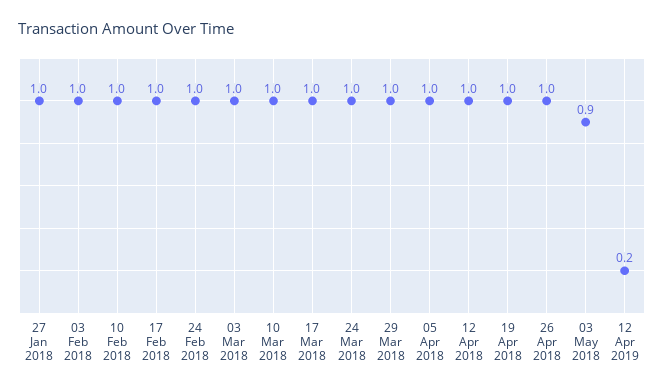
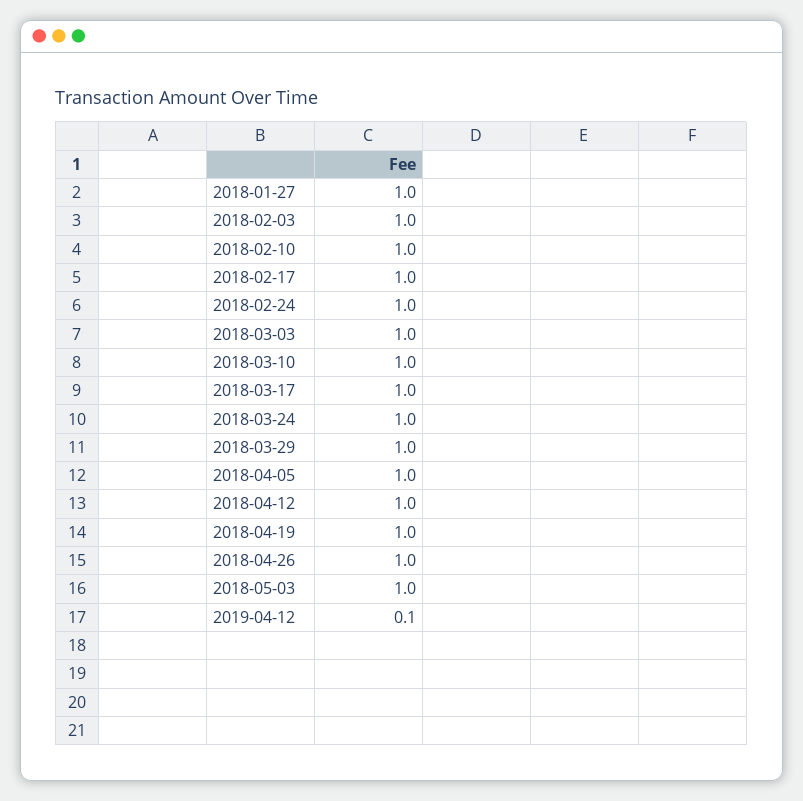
03 May 2018: 0.9 -> 1
12 Apr 2019: 0.2 -> 0.1

